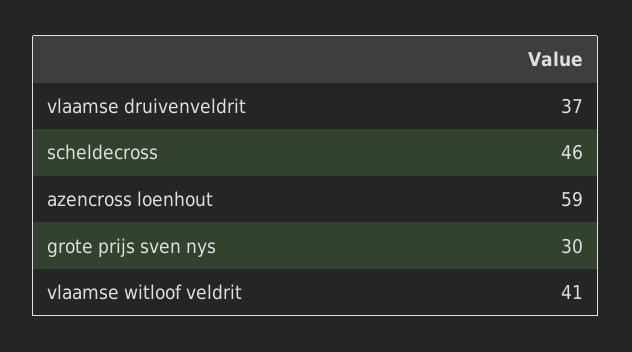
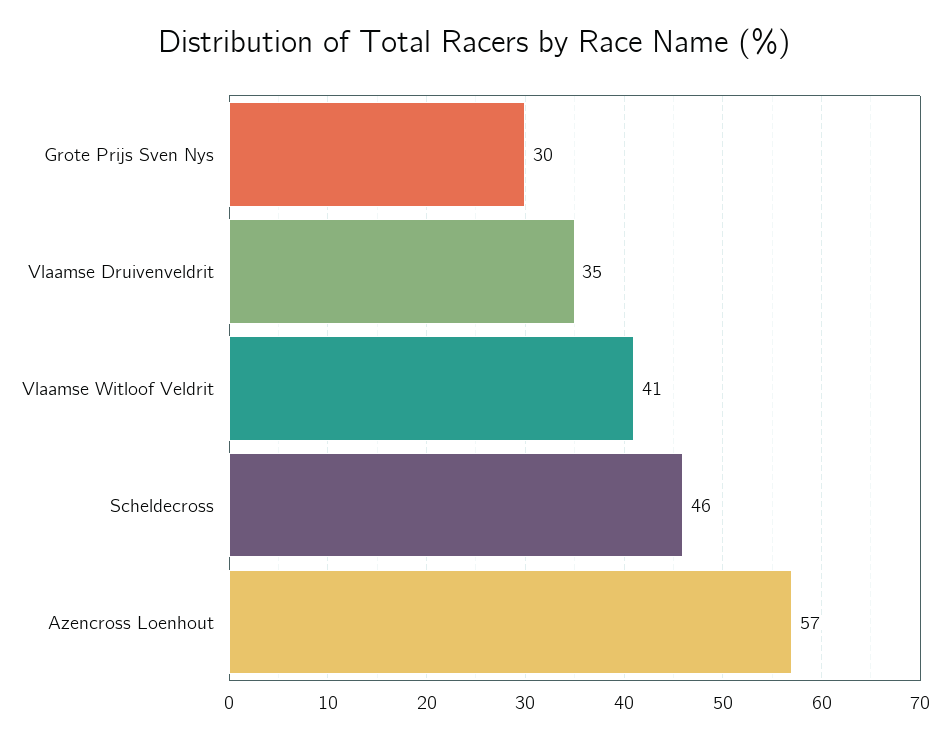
vlaamse druivenveldrit: 37 -> 35
azencross loenhout: 59 -> 57

